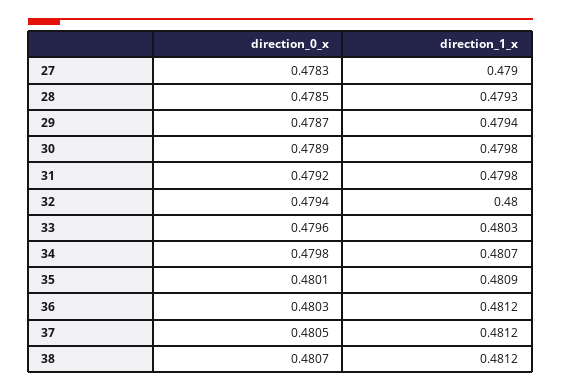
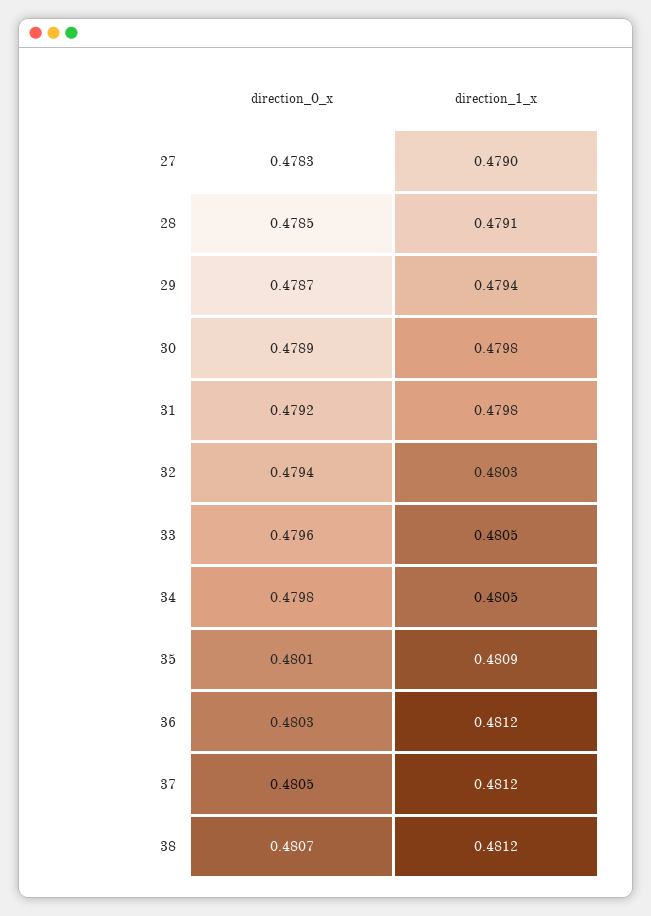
direction_1_x, 28: 0.4793 -> 0.4791
direction_1_x, 32: 0.48 -> 0.4803
direction_1_x, 33: 0.4803 -> 0.4805
direction_1_x, 34: 0.4807 -> 0.4805

